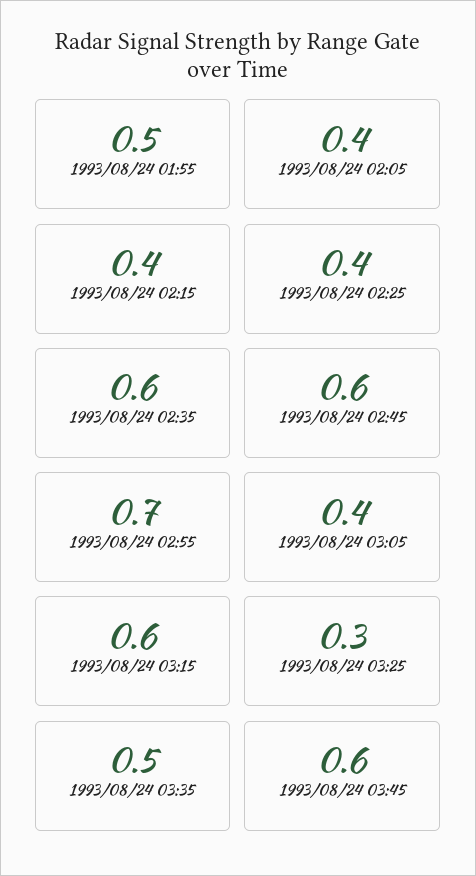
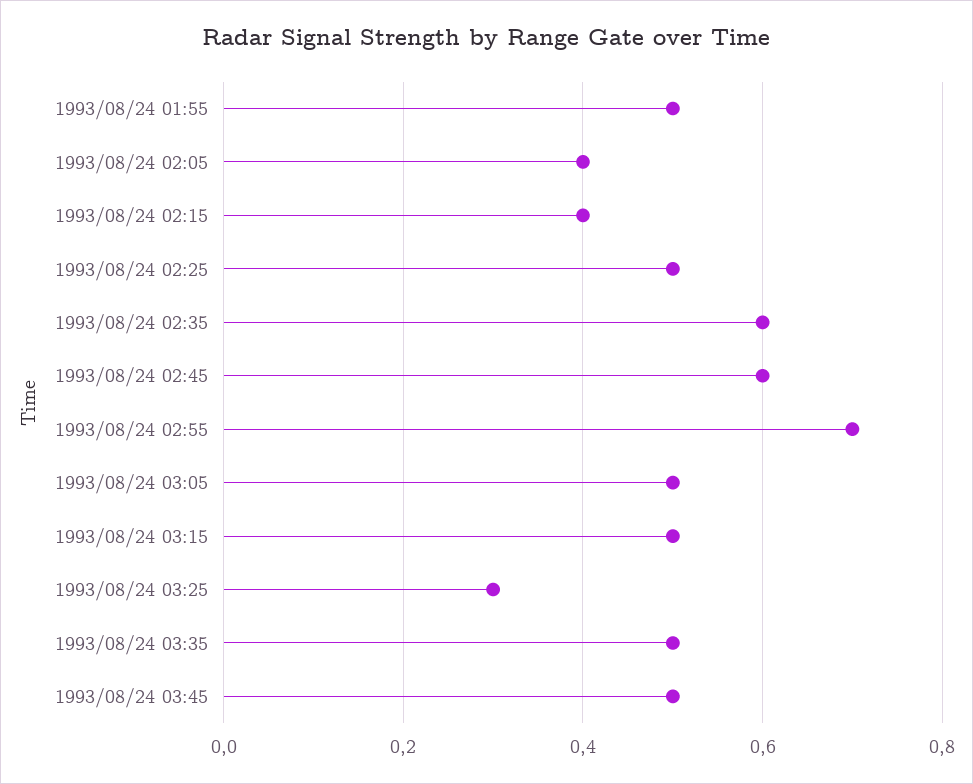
1993/08/24 02:25: 0.4 -> 0.5
1993/08/24 03:05: 0.4 -> 0.5
1993/08/24 03:15: 0.6 -> 0.5
1993/08/24 03:45: 0.6 -> 0.5

